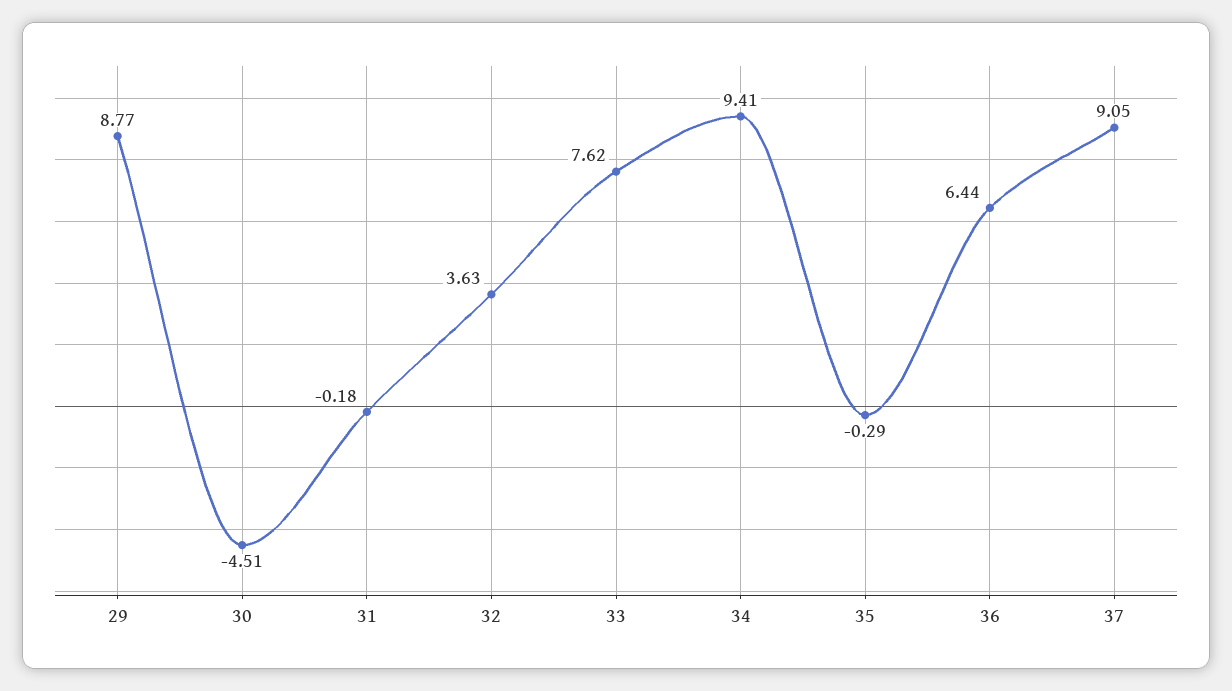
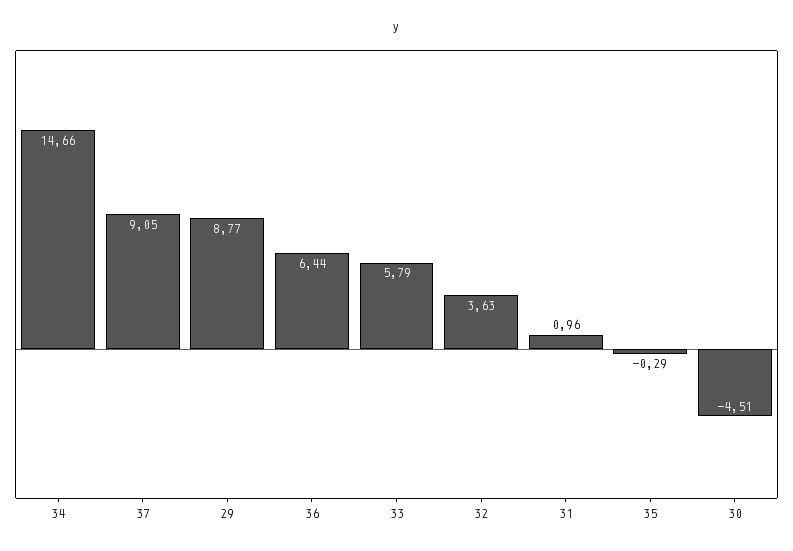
31: -0.18 -> 0.96
33: 7.62 -> 5.79
34: 9.41 -> 14.66

